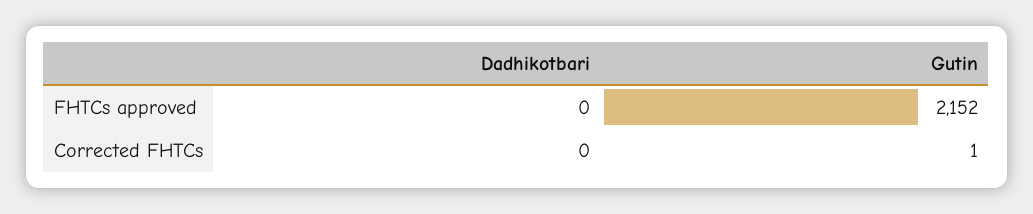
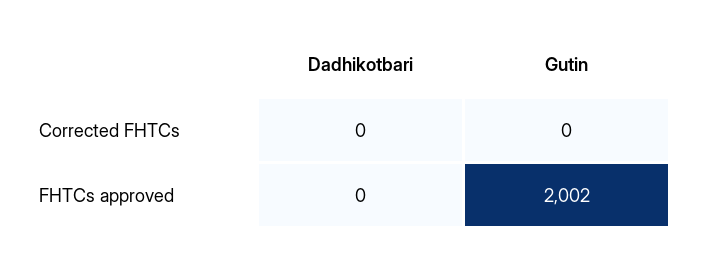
Gutin, FHTCs approved: 2152 -> 2002
Gutin, Corrected FHTCs: 1 -> 0

